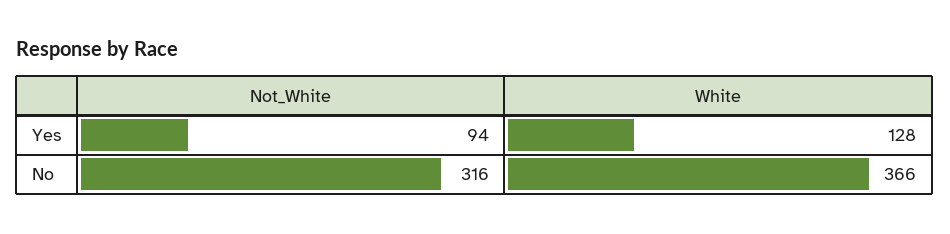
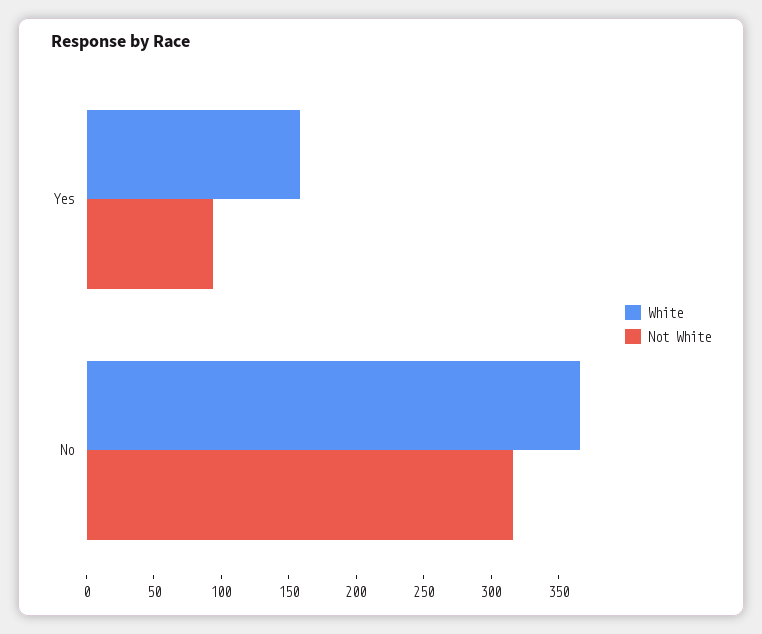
White, Yes: 128 -> 160

